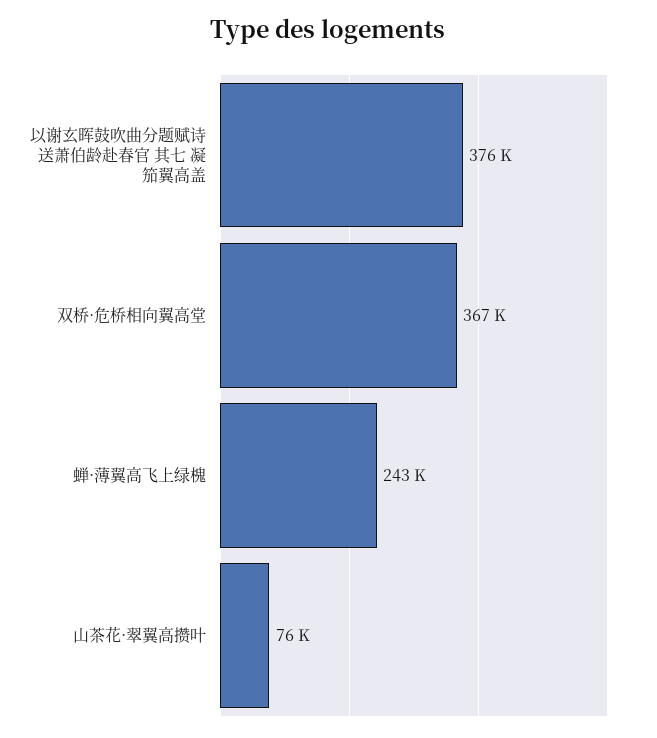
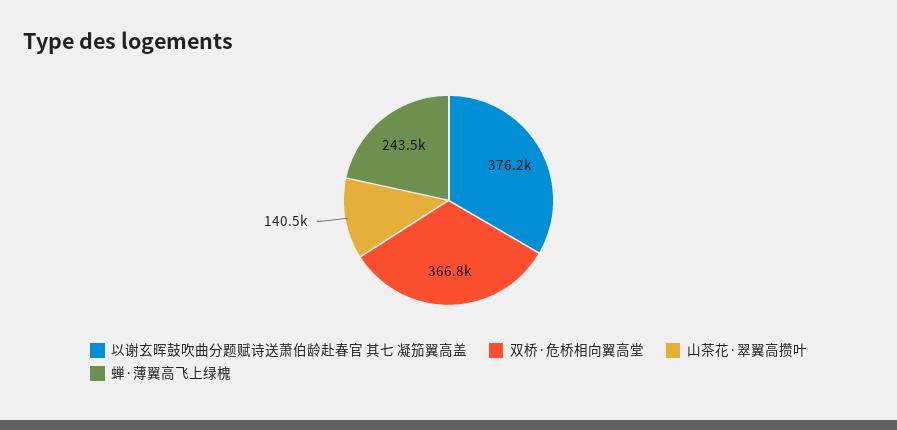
山茶花·翠翼高攒叶: 76000 -> 140500

